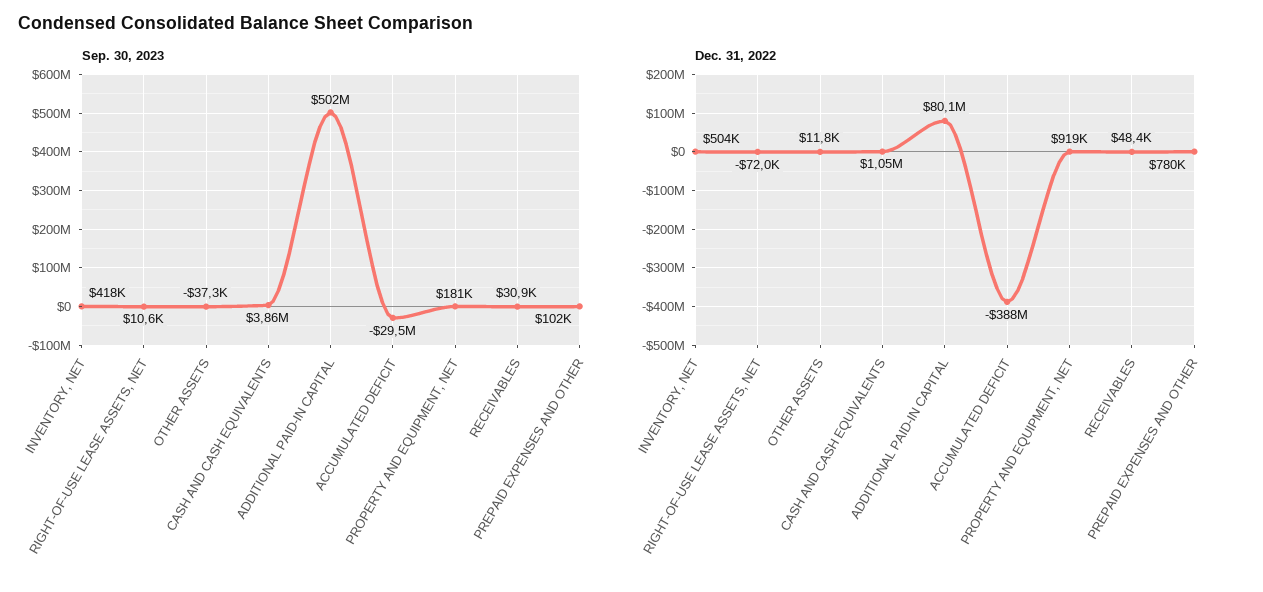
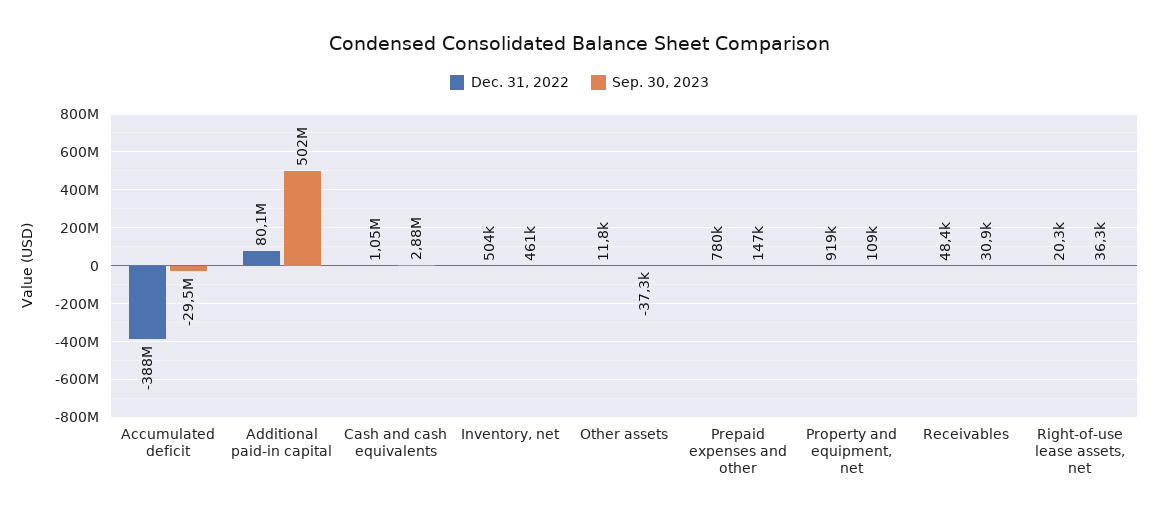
Sep. 30, 2023, INVENTORY, NET: 418000 -> 461000
Sep. 30, 2023, RIGHT-OF-USE LEASE ASSETS, NET: 10600 -> 36300
Sep. 30, 2023, CASH AND CASH EQUIVALENTS: 3860000 -> 2880000
Sep. 30, 2023, PROPERTY AND EQUIPMENT, NET: 181000 -> 109000
Sep. 30, 2023, PREPAID EXPENSES AND OTHER: 102000 -> 147000
Dec. 31, 2022, RIGHT-OF-USE LEASE ASSETS, NET: -72000 -> 20300

